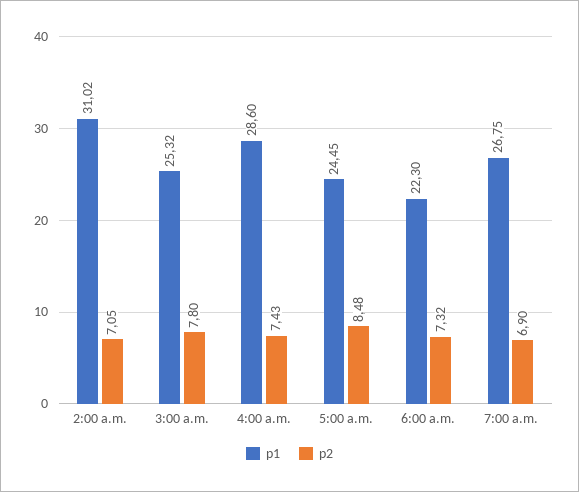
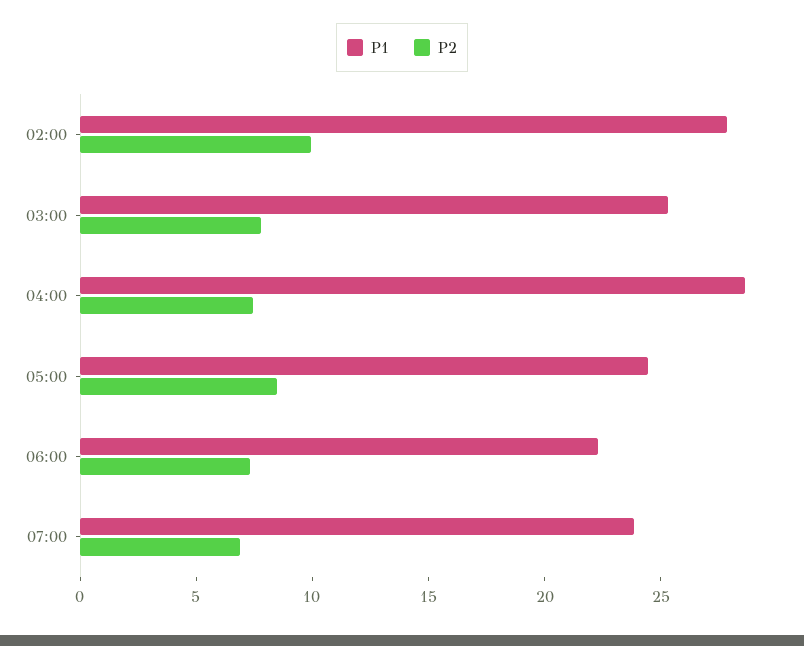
p1, 2:00 a.m.: 31.02 -> 28
p2, 2:00 a.m.: 7.05 -> 10
p1, 7:00 a.m.: 26.75 -> 24

